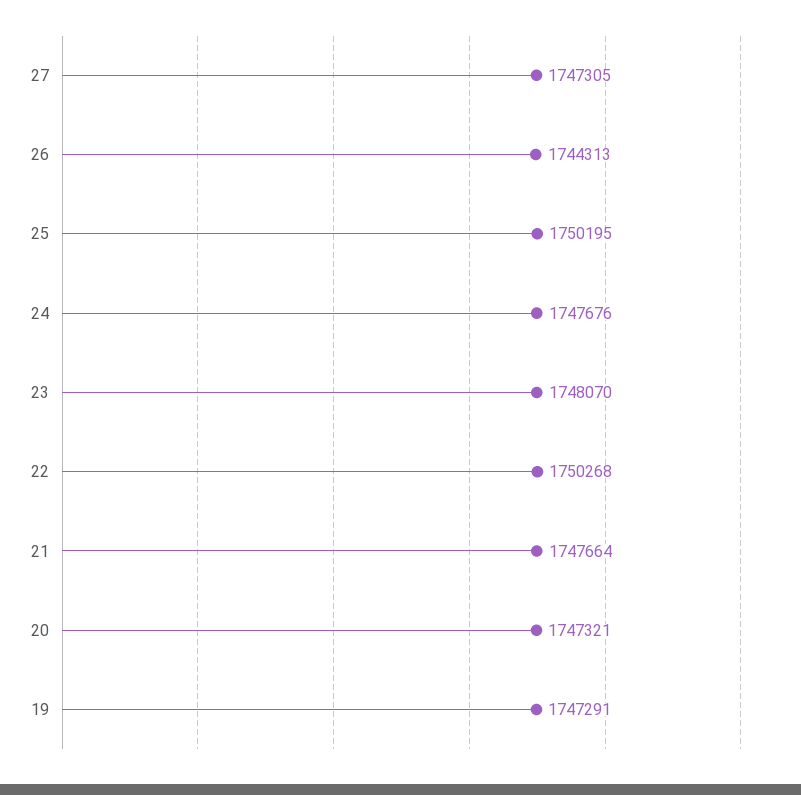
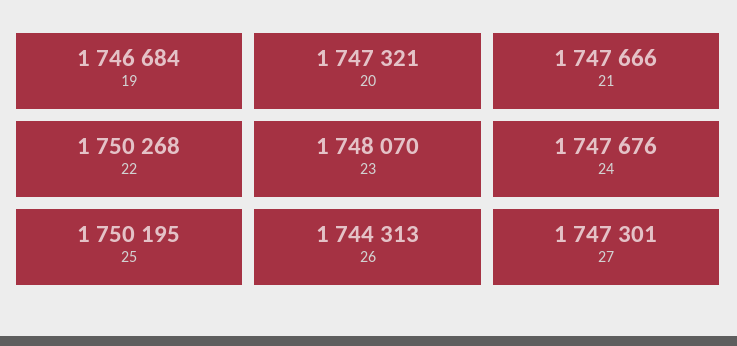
27: 1747305 -> 1747301
21: 1747664 -> 1747666
19: 1747291 -> 1746684

